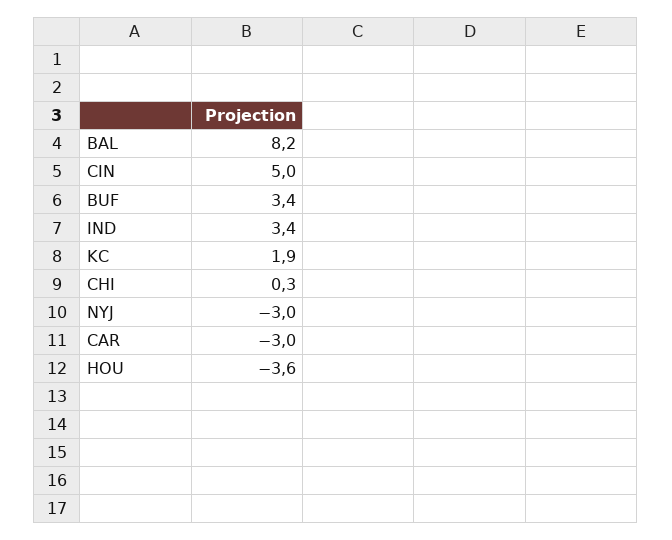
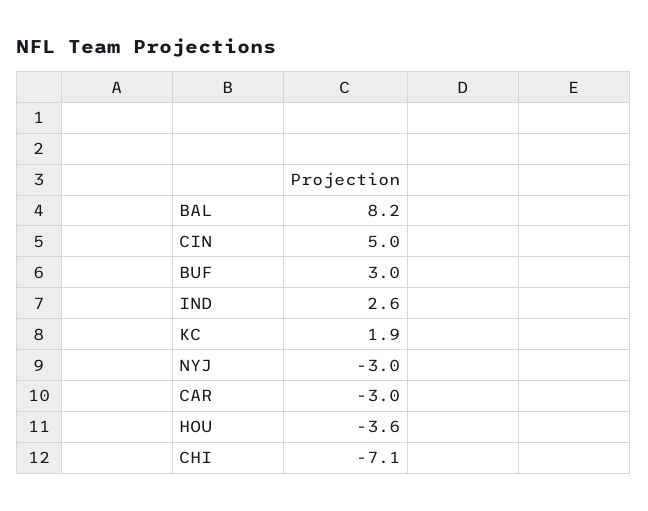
BUF: 3.4 -> 3
IND: 3.4 -> 2.6
CHI: 0.3 -> -7.1

